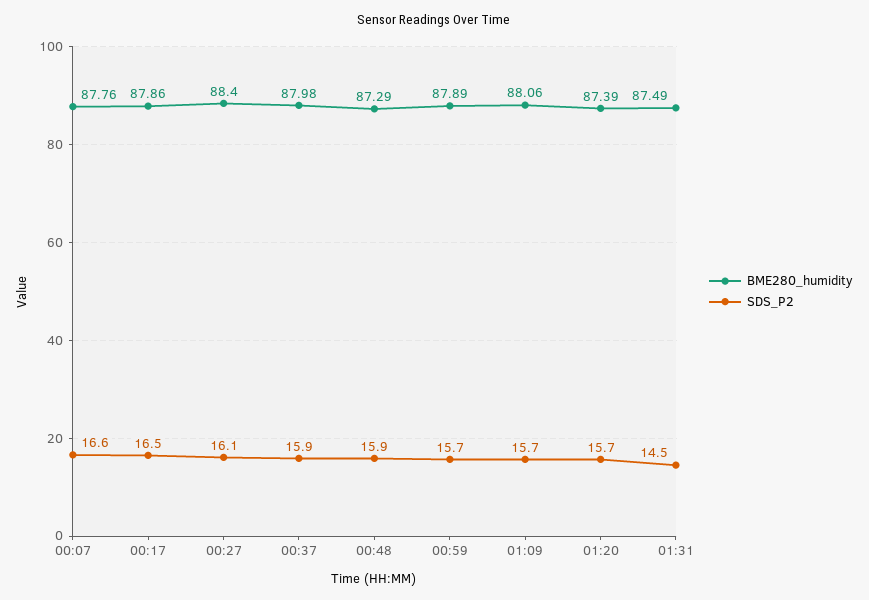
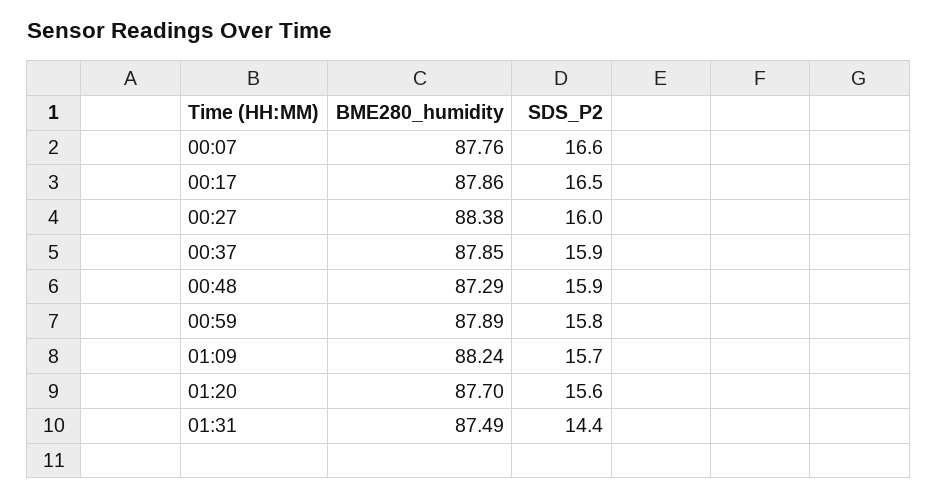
BME280_humidity, 00:27: 88.4 -> 88.38
SDS_P2, 00:27: 16.1 -> 16
BME280_humidity, 00:37: 87.98 -> 87.85
SDS_P2, 00:59: 15.7 -> 15.8
BME280_humidity, 01:09: 88.06 -> 88.24
BME280_humidity, 01:20: 87.39 -> 87.7
SDS_P2, 01:20: 15.7 -> 15.6
SDS_P2, 01:31: 14.5 -> 14.4

